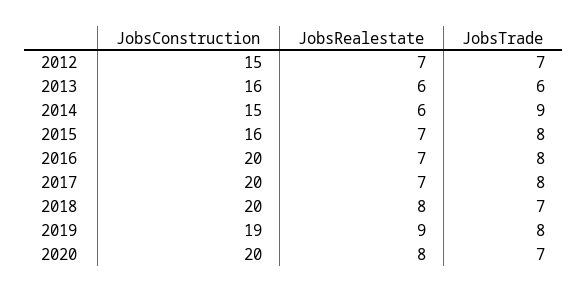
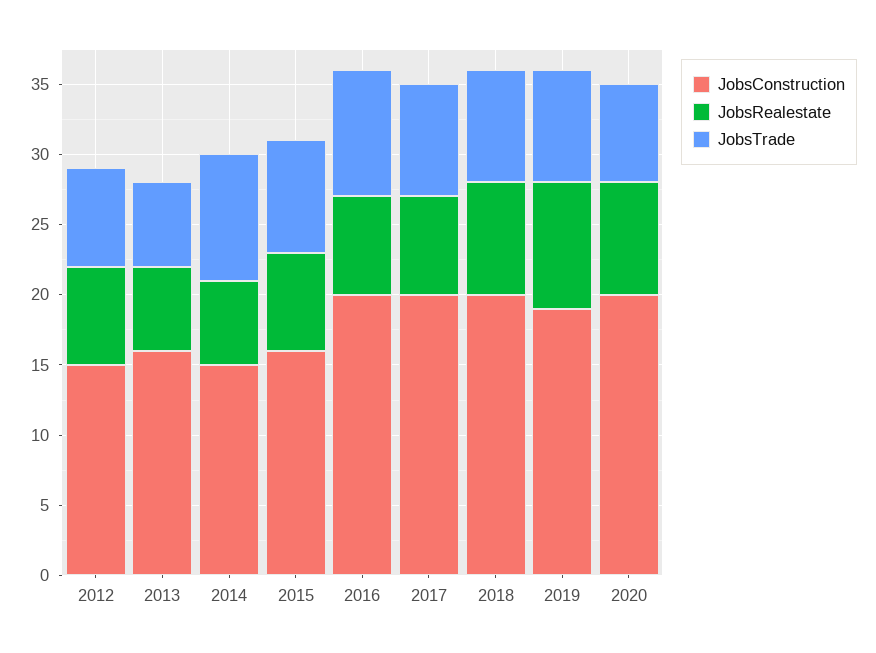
JobsTrade, 2016: 8 -> 9
JobsTrade, 2018: 7 -> 8

